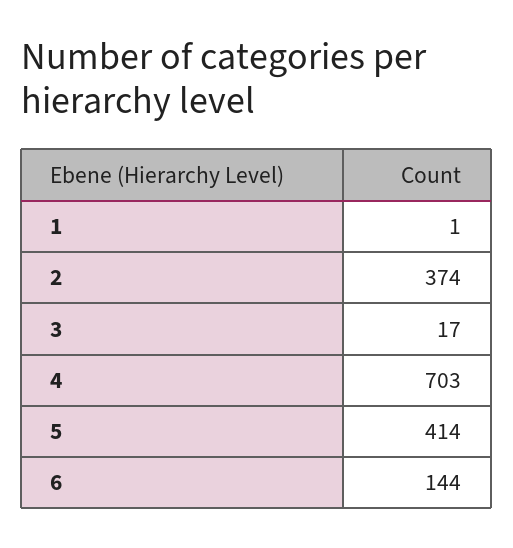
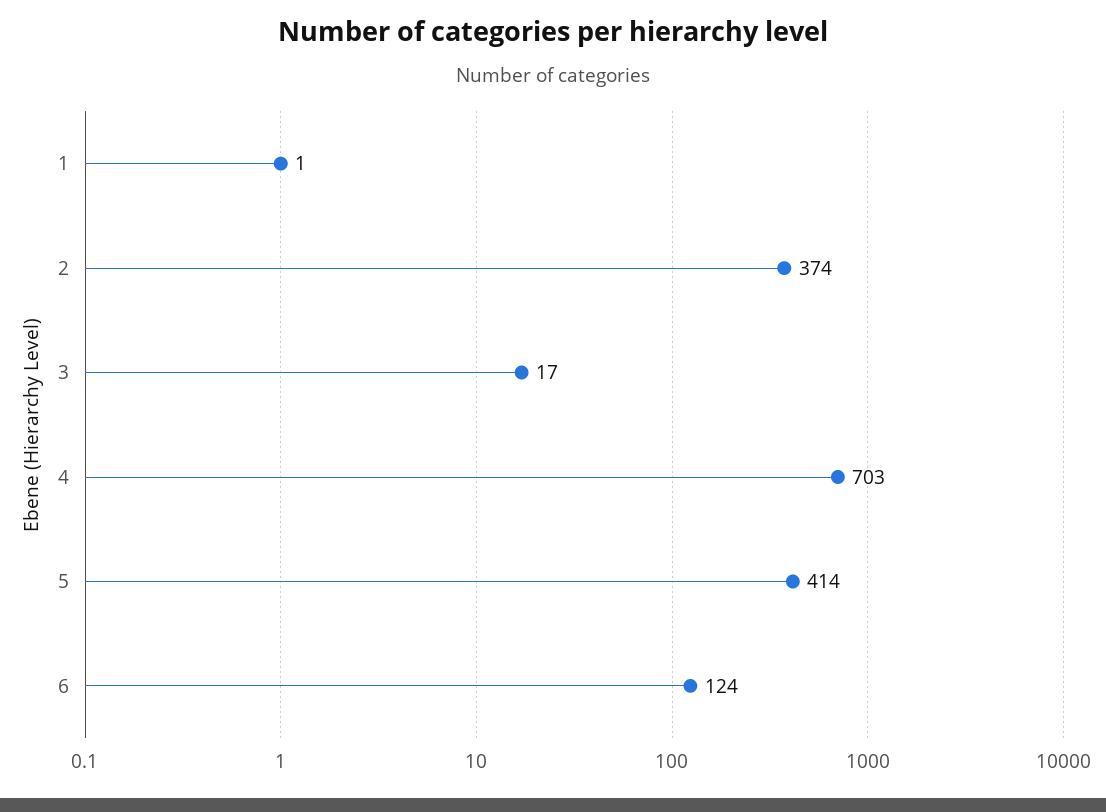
6: 144 -> 124

